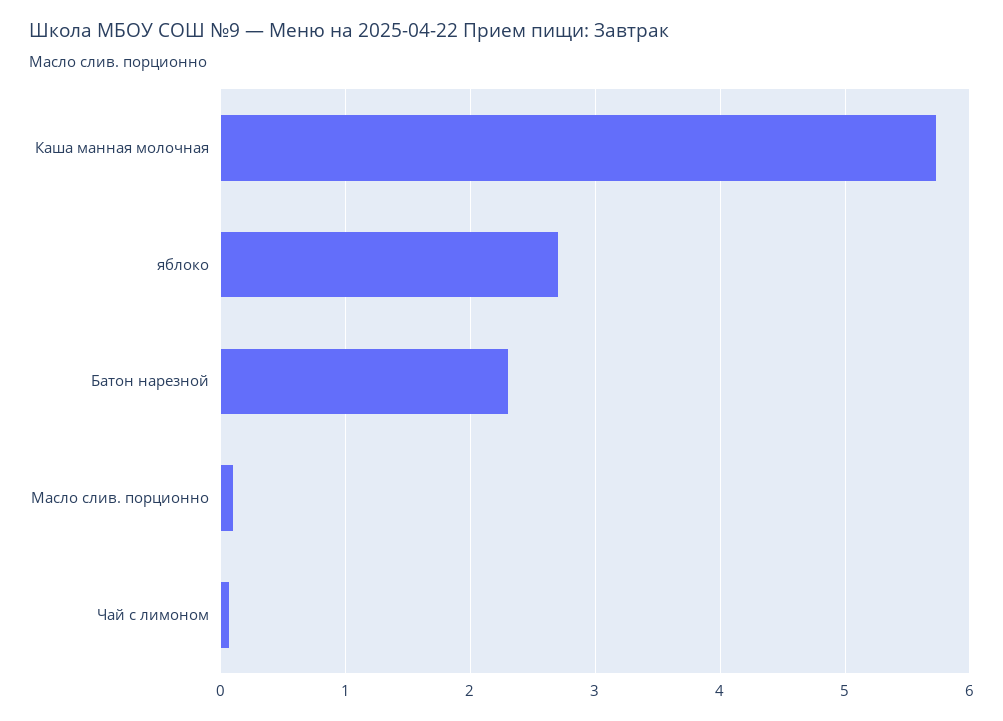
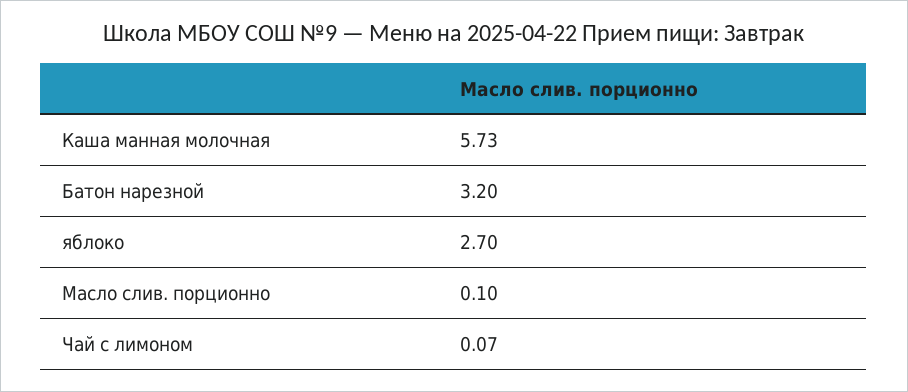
Батон нарезной: 2.3 -> 3.2

